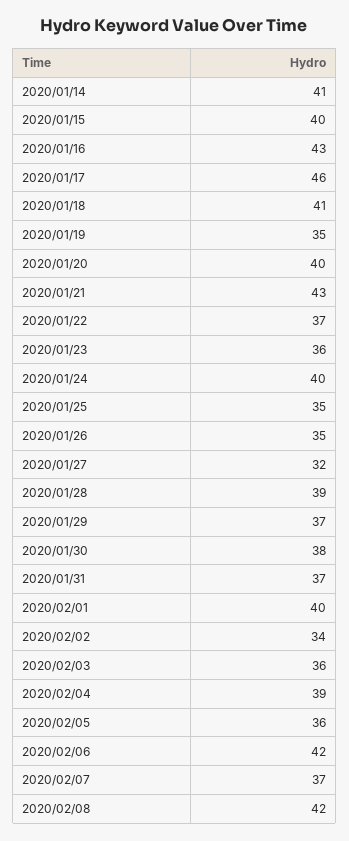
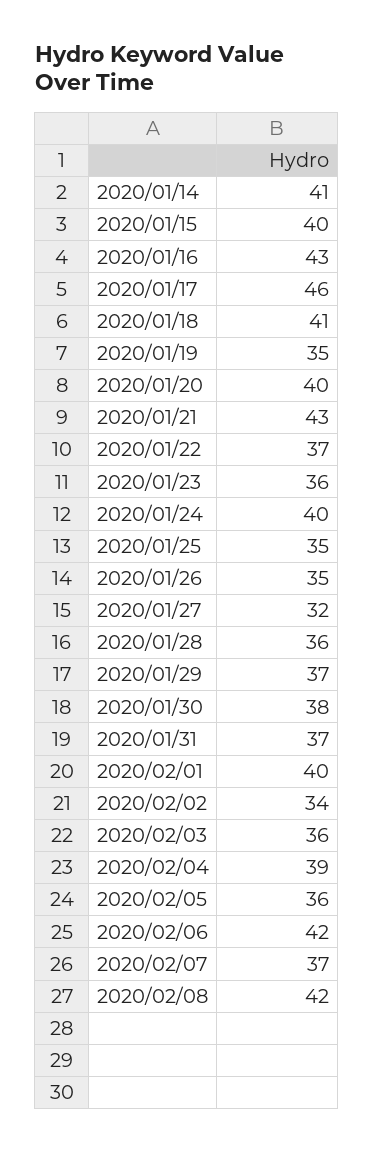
2020/01/28: 39 -> 36

